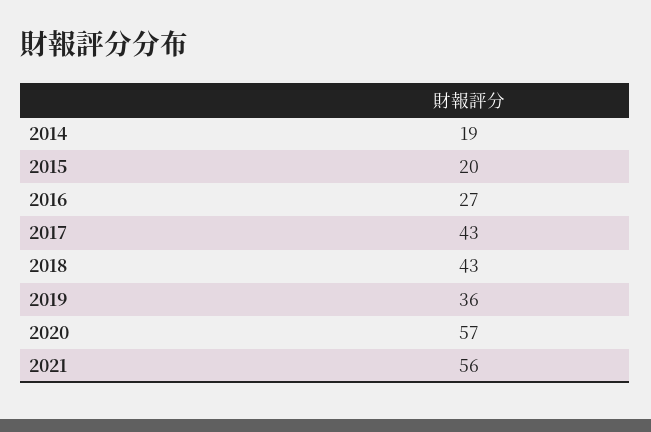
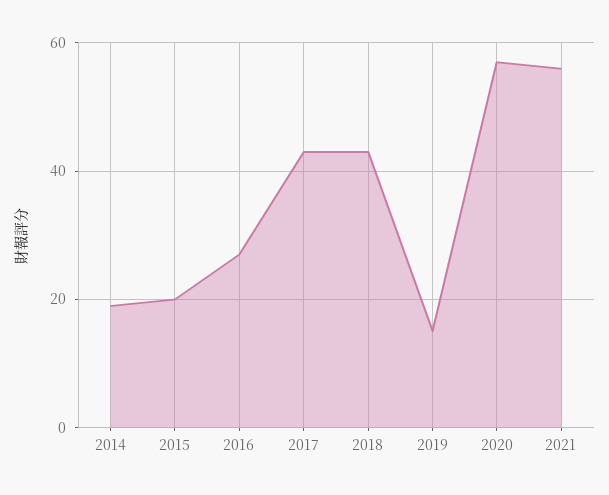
2019: 36 -> 15

